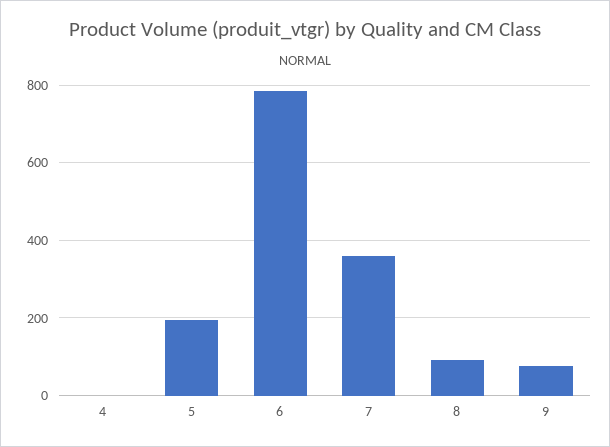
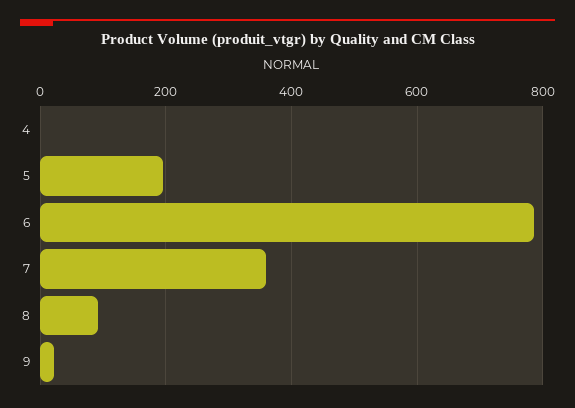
9: 80 -> 20

